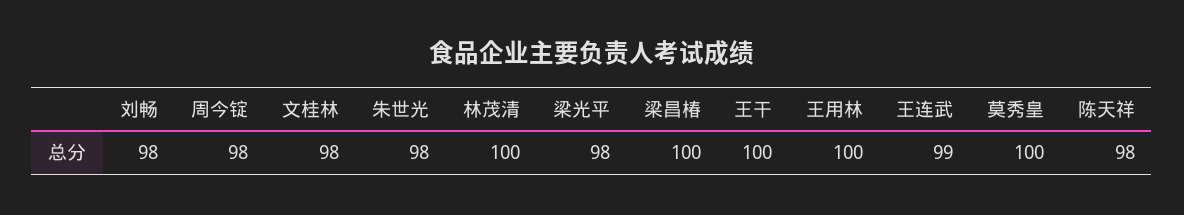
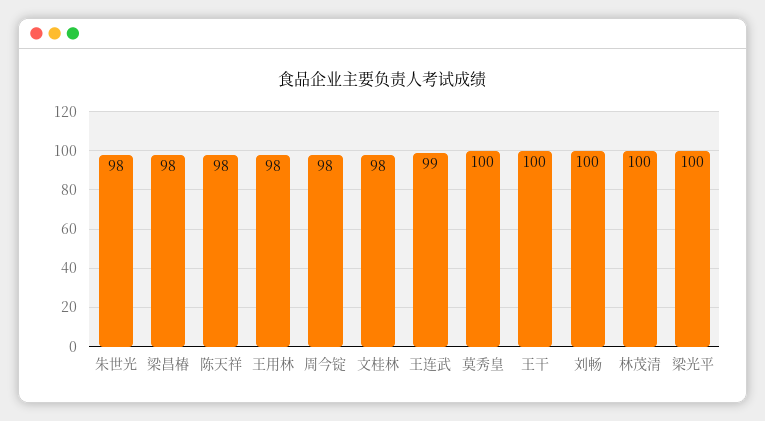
刘畅: 98 -> 100
梁光平: 98 -> 100
梁昌椿: 100 -> 98
王用林: 100 -> 98

